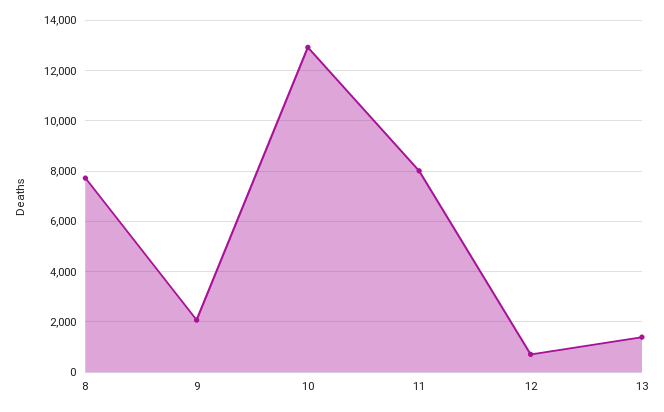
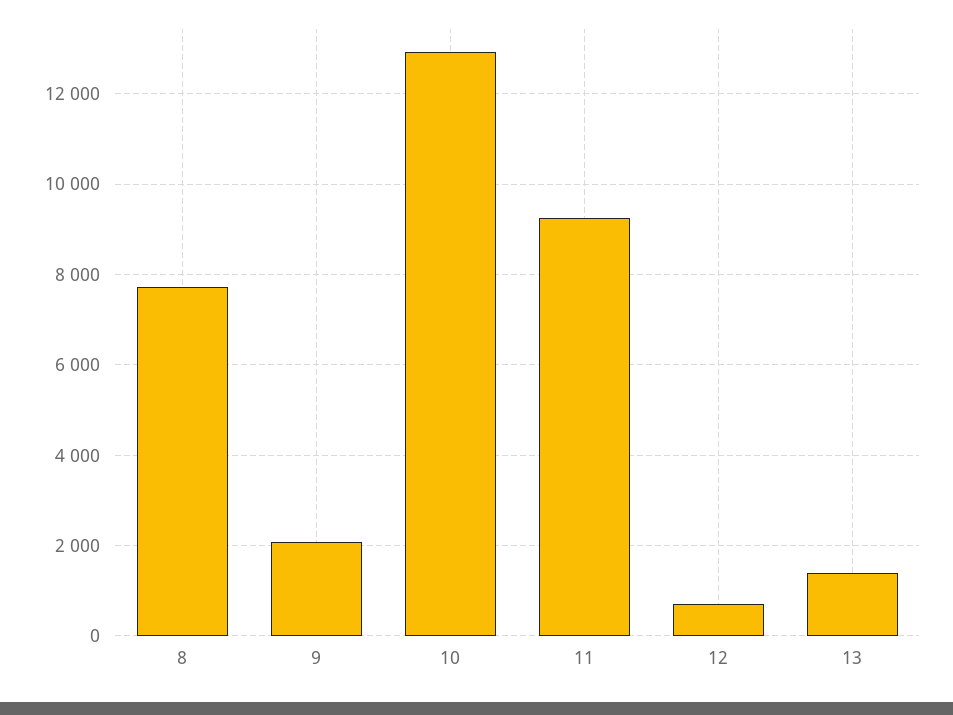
11: 8000 -> 9200

